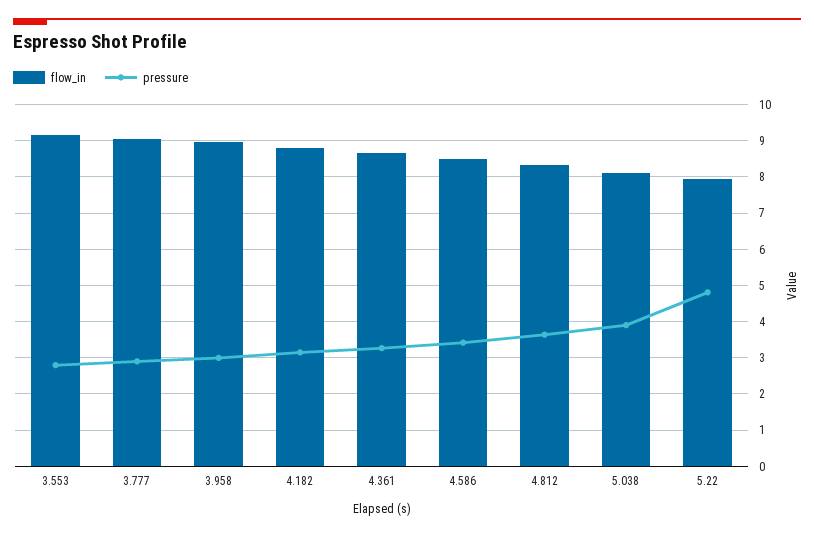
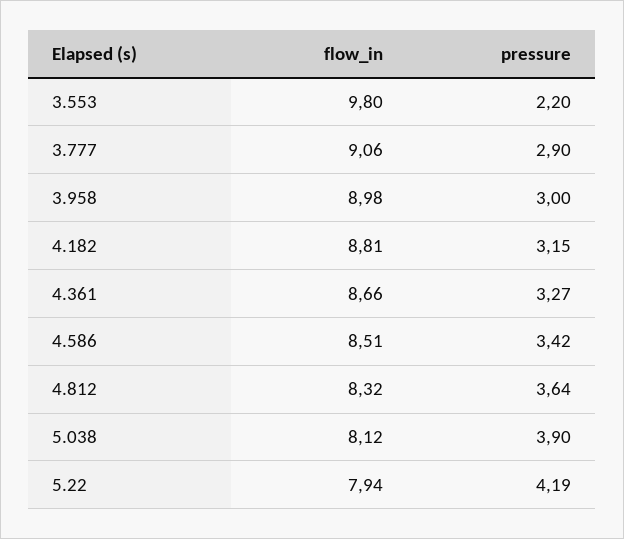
flow_in, 3.553: 9.2 -> 9.8
pressure, 3.553: 2.8 -> 2.2
pressure, 5.22: 4.8 -> 4.19

